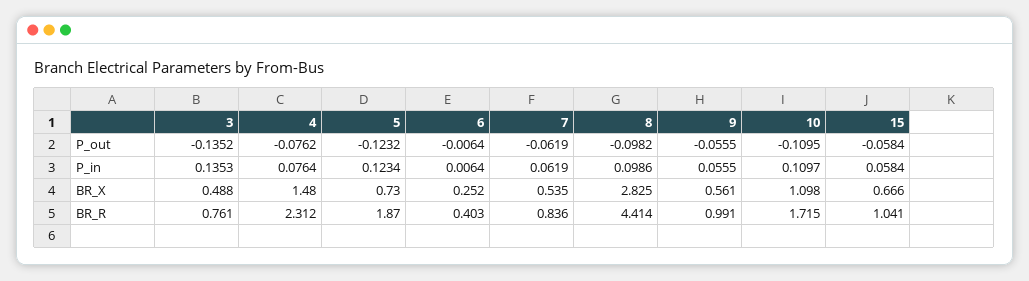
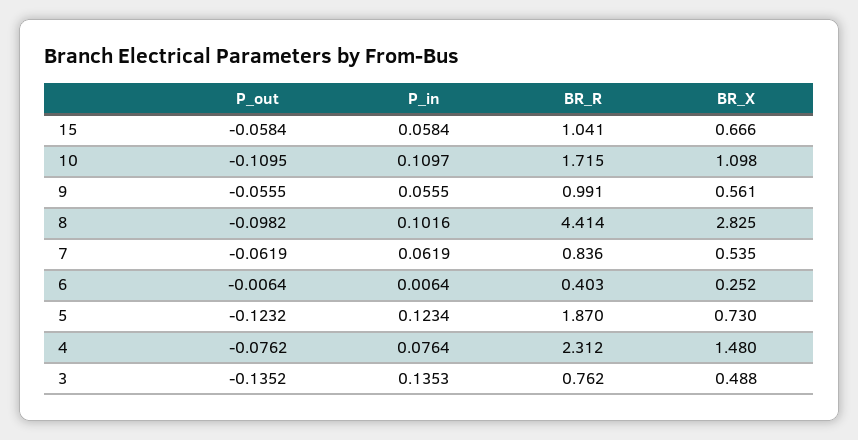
8, P_in: 0.0986 -> 0.1016
3, BR_R: 0.761 -> 0.762

